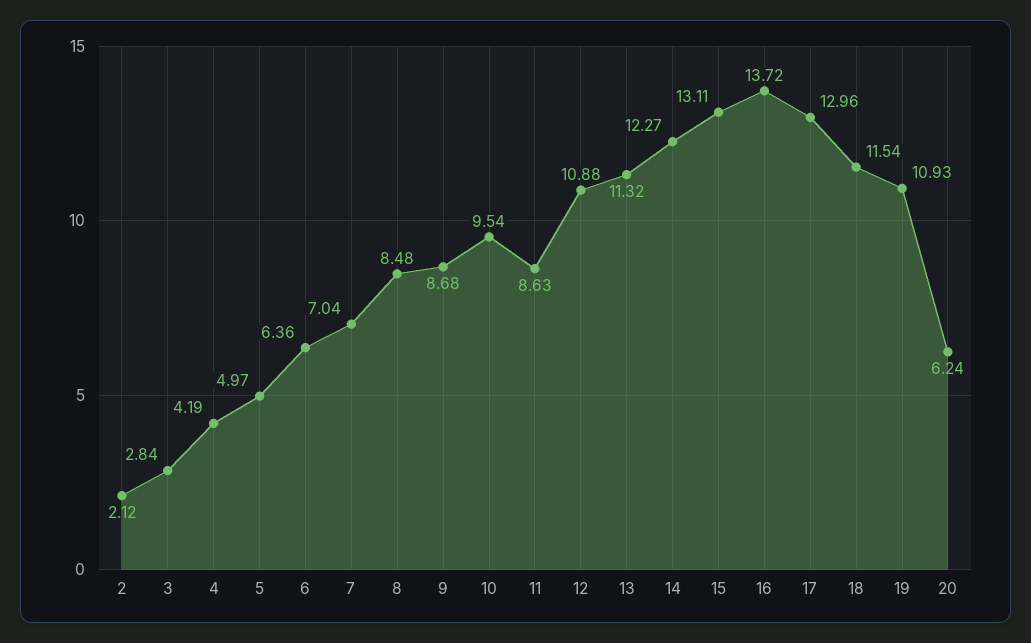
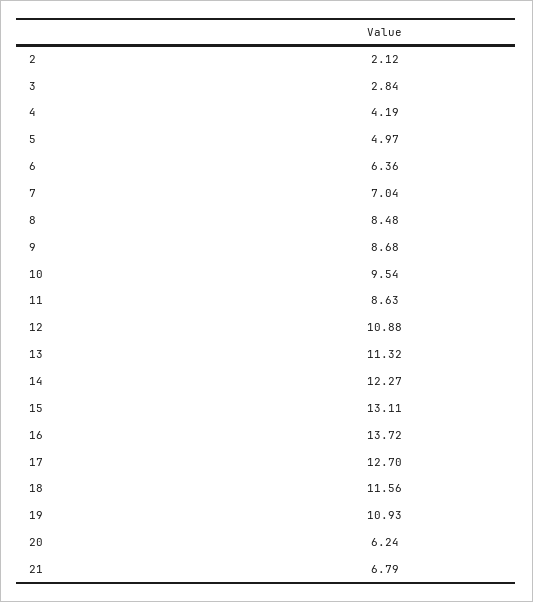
17: 12.96 -> 12.7
18: 11.54 -> 11.56
21: none -> 6.79

